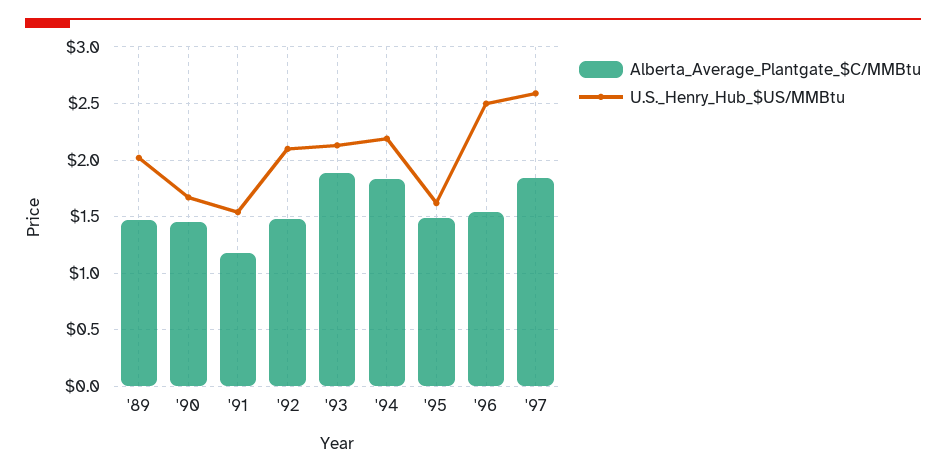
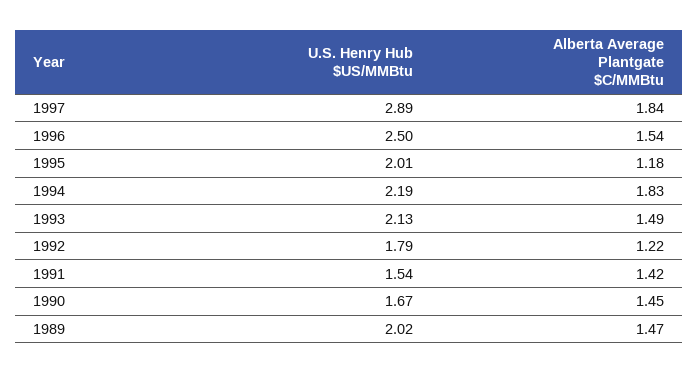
Alberta_Average_Plantgate_$C/MMBtu, '91: 1.2 -> 1.42
Alberta_Average_Plantgate_$C/MMBtu, '92: 1.5 -> 1.22
U.S._Henry_Hub_$US/MMBtu, '92: 2.1 -> 1.79
Alberta_Average_Plantgate_$C/MMBtu, '93: 1.9 -> 1.49
Alberta_Average_Plantgate_$C/MMBtu, '95: 1.5 -> 1.18
U.S._Henry_Hub_$US/MMBtu, '95: 1.6 -> 2.01
U.S._Henry_Hub_$US/MMBtu, '97: 2.6 -> 2.89

